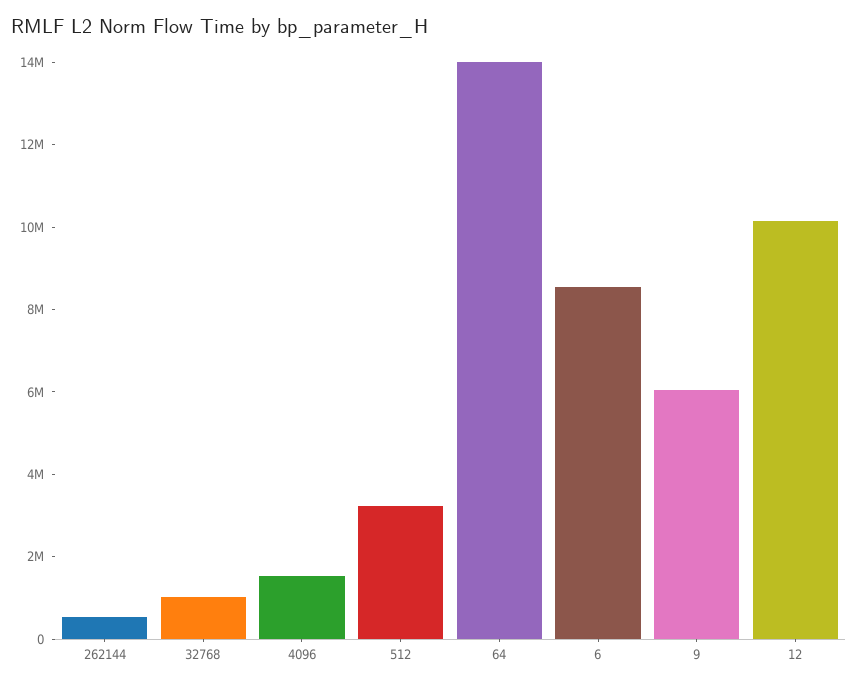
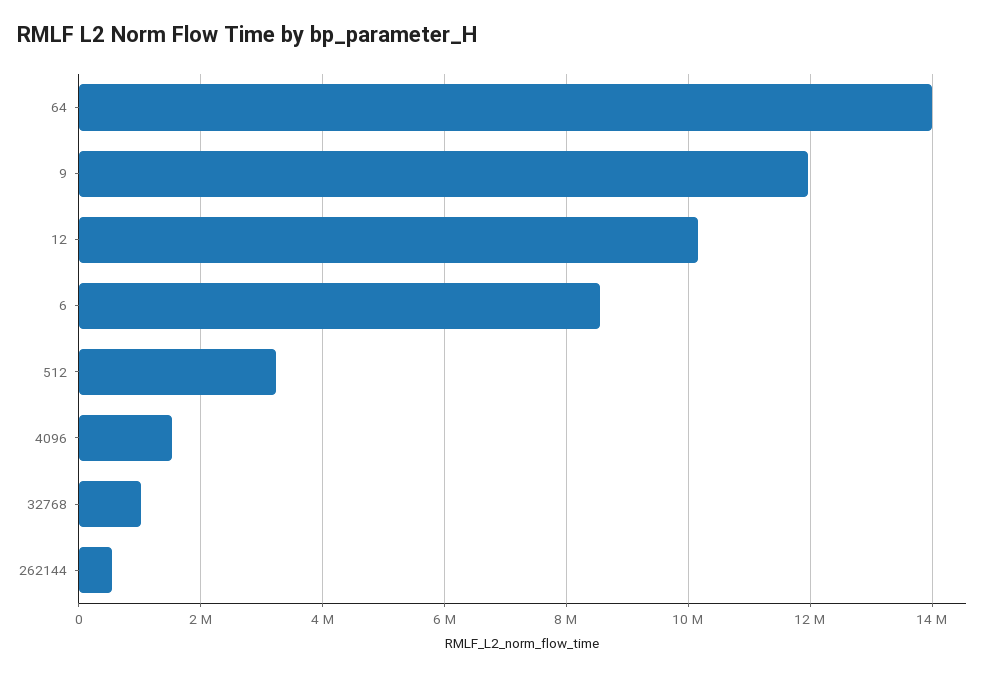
9: 6000000 -> 12000000

